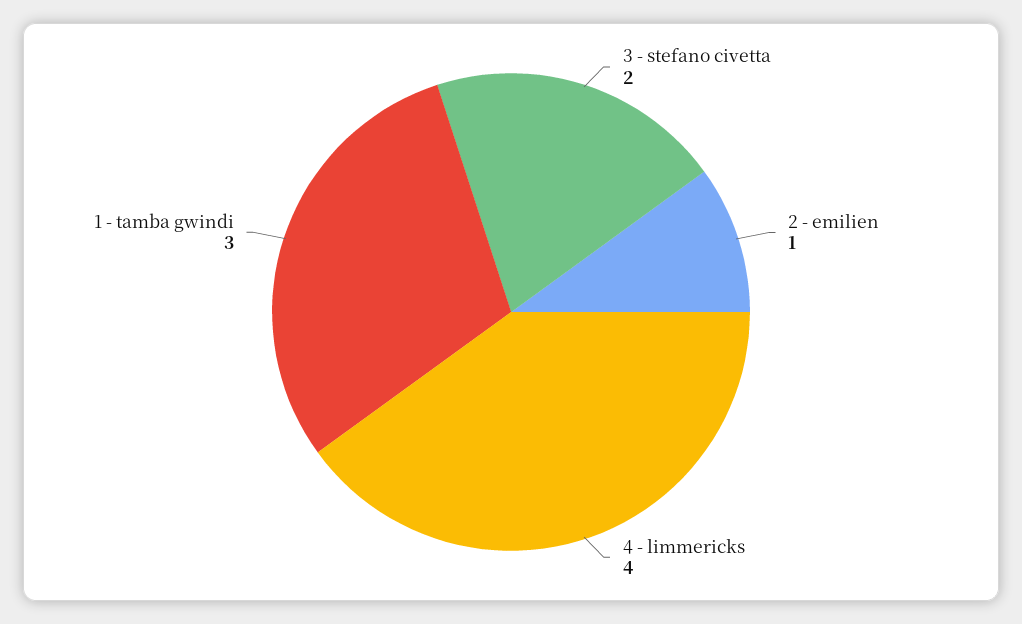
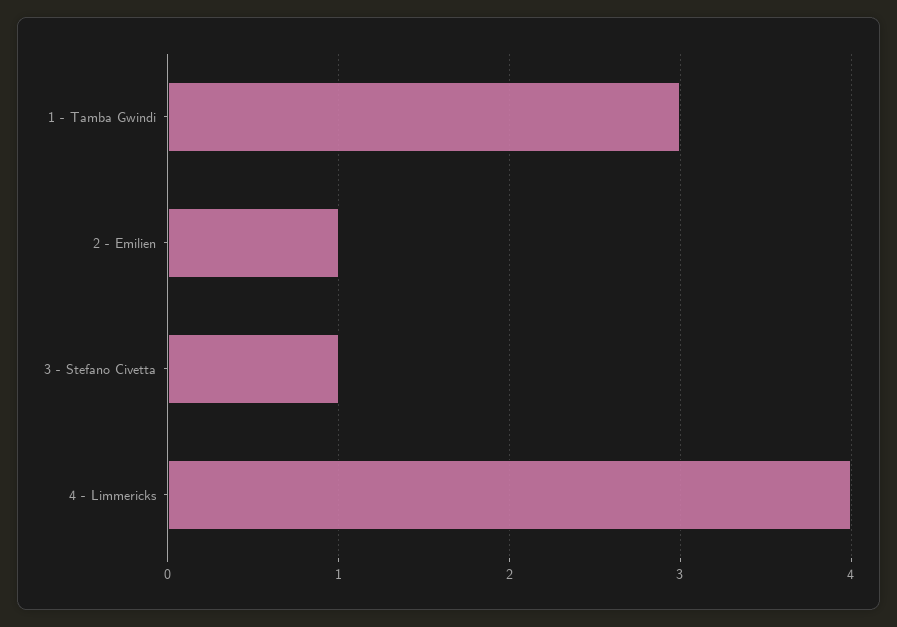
3 - stefano civetta: 2 -> 1

